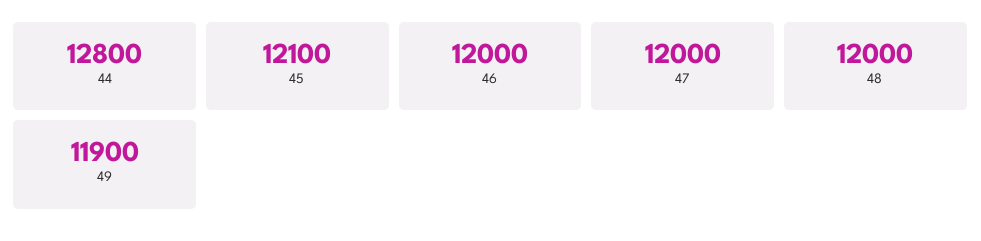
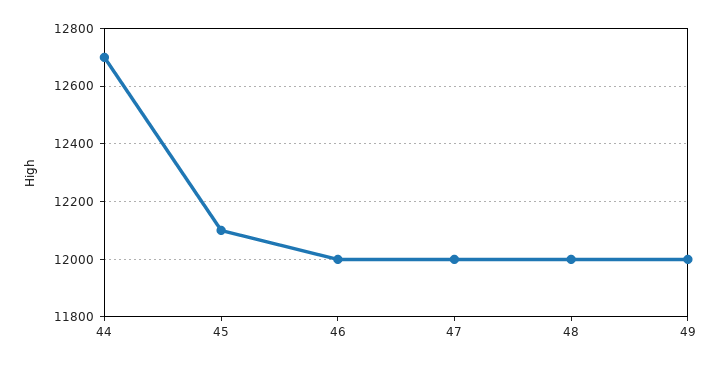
44: 12800 -> 12700
49: 11900 -> 12000

